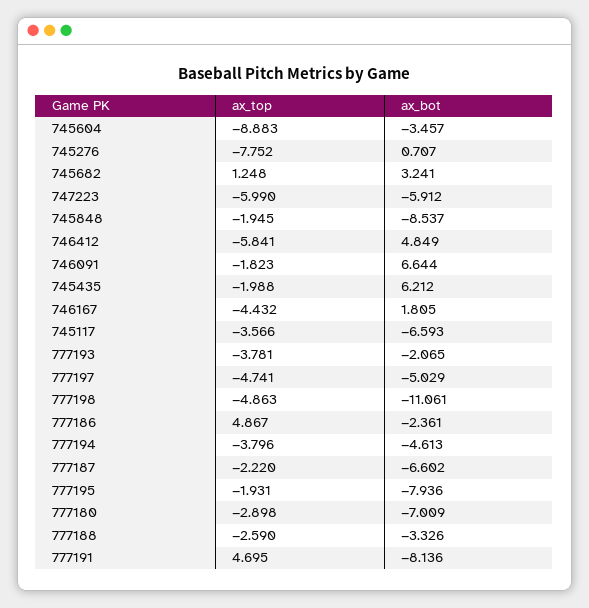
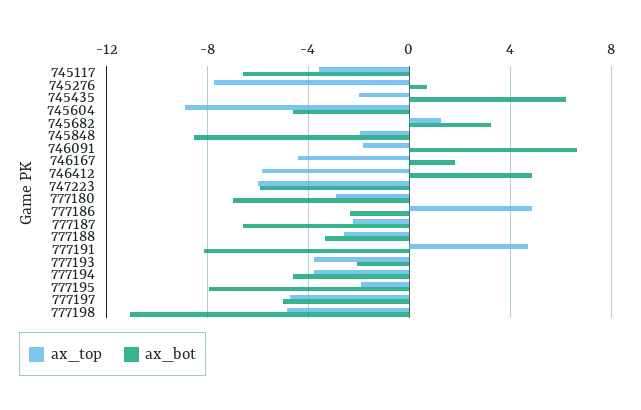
ax_bot, 745604: -3.457 -> -4.5

